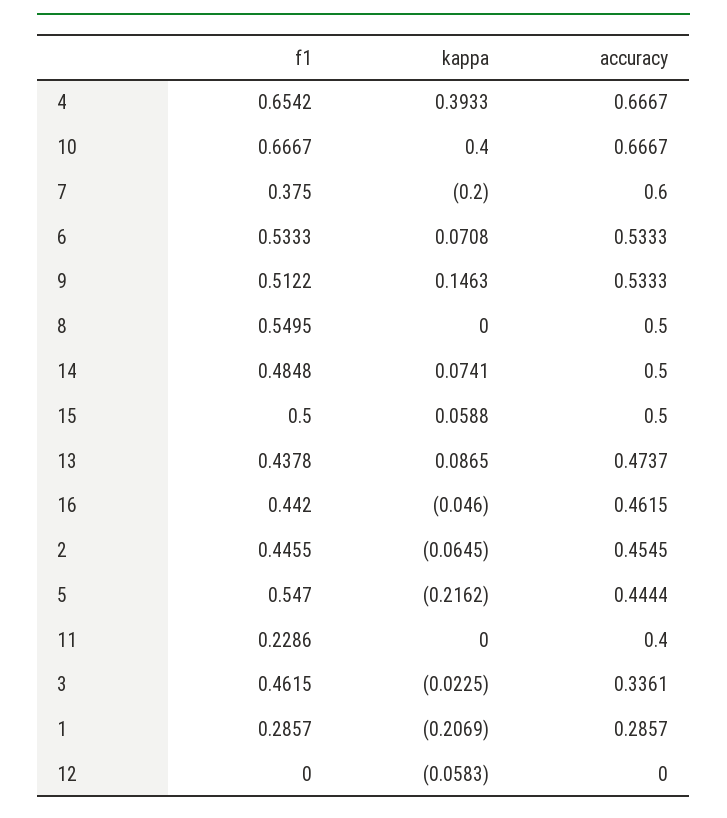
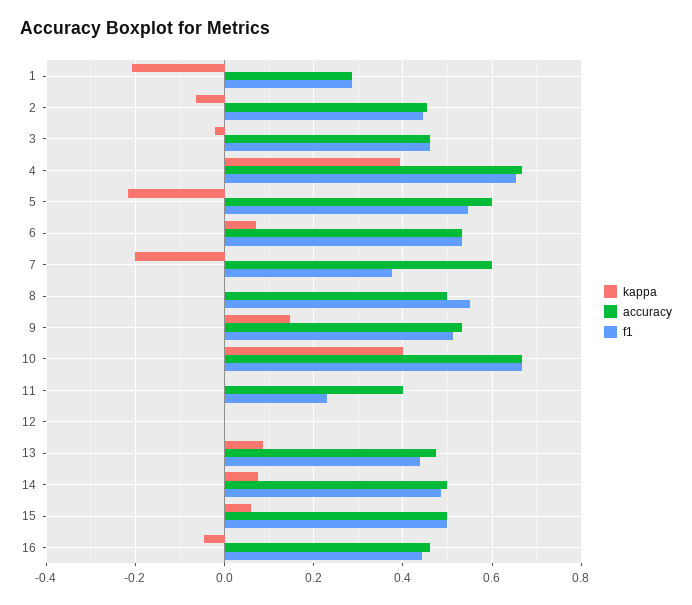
accuracy, 5: 0.4444 -> 0.6
accuracy, 3: 0.3361 -> 0.46
kappa, 12: -0.0583 -> 0

